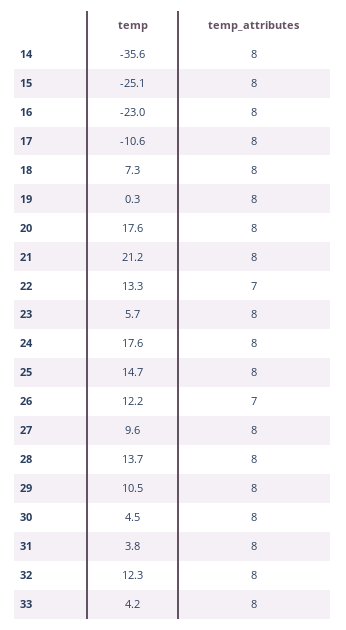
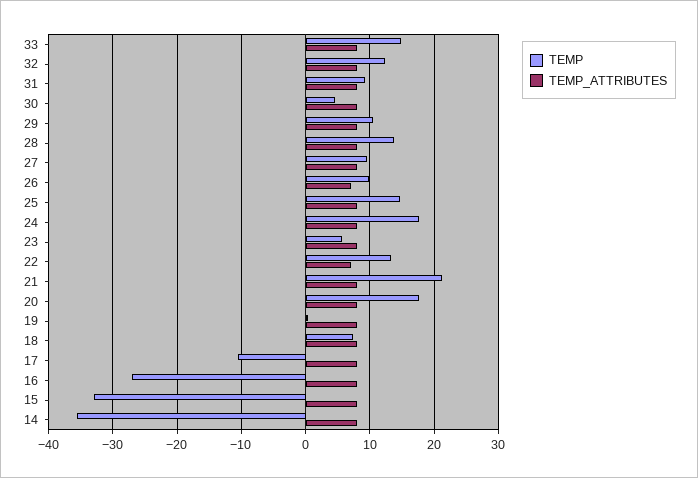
temp, 15: -25.1 -> -33
temp, 16: -23 -> -27
temp, 26: 12.2 -> 10
temp, 31: 3.8 -> 9
temp, 33: 4.2 -> 15

